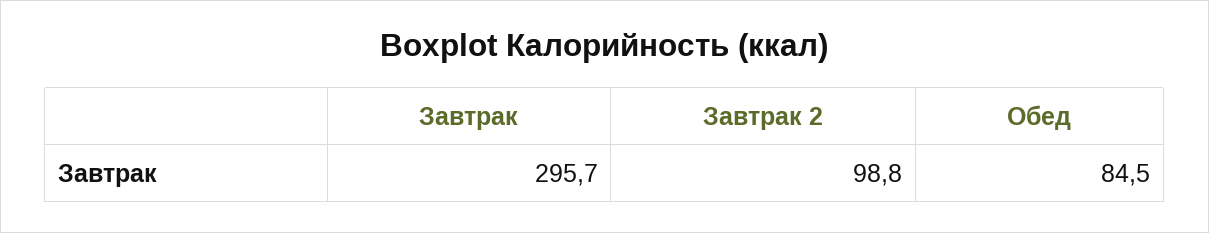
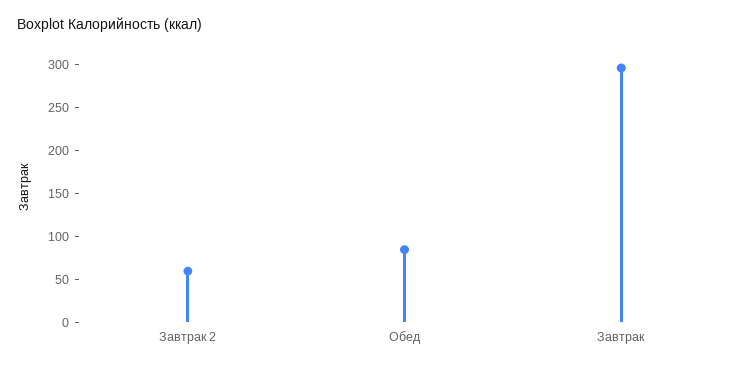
Завтрак 2: 98.8 -> 60

